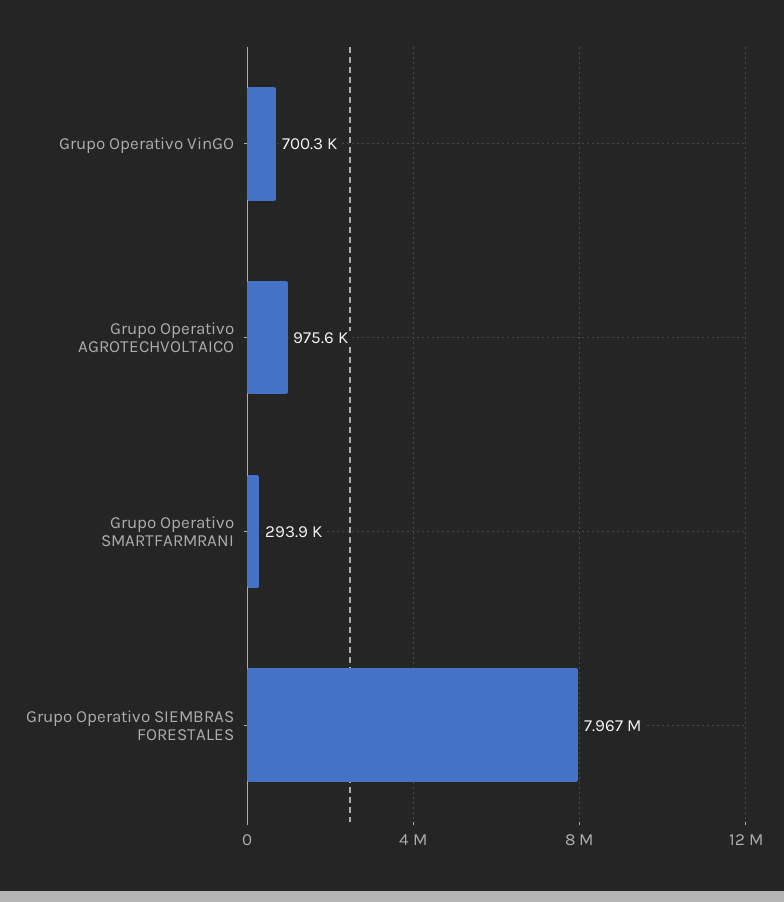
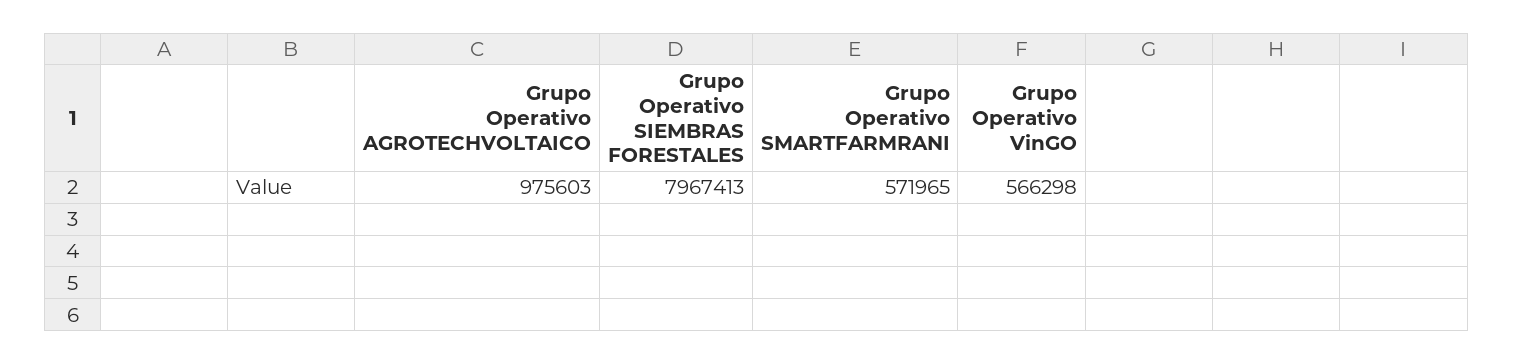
Grupo Operativo VinGO: 700300 -> 566298
Grupo Operativo SMARTFARMRANI: 293900 -> 571965

